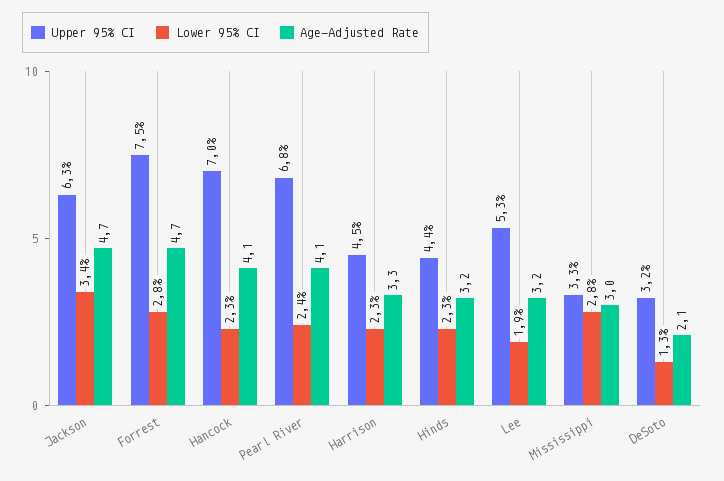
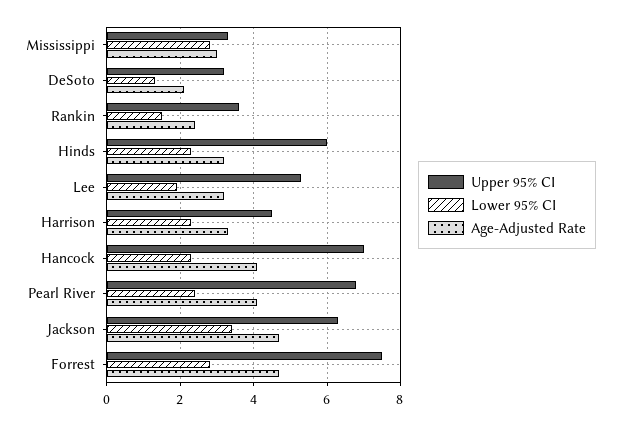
Upper 95% CI, Hinds: 4.4 -> 6
Upper 95% CI, Rankin: none -> 3.5
Lower 95% CI, Rankin: none -> 1.5
Age-Adjusted Rate, Rankin: none -> 2.5

